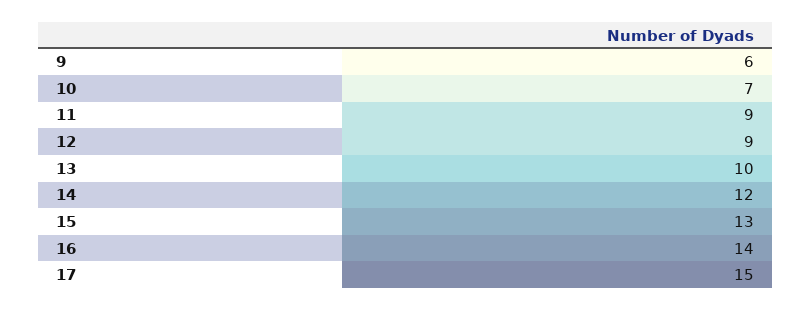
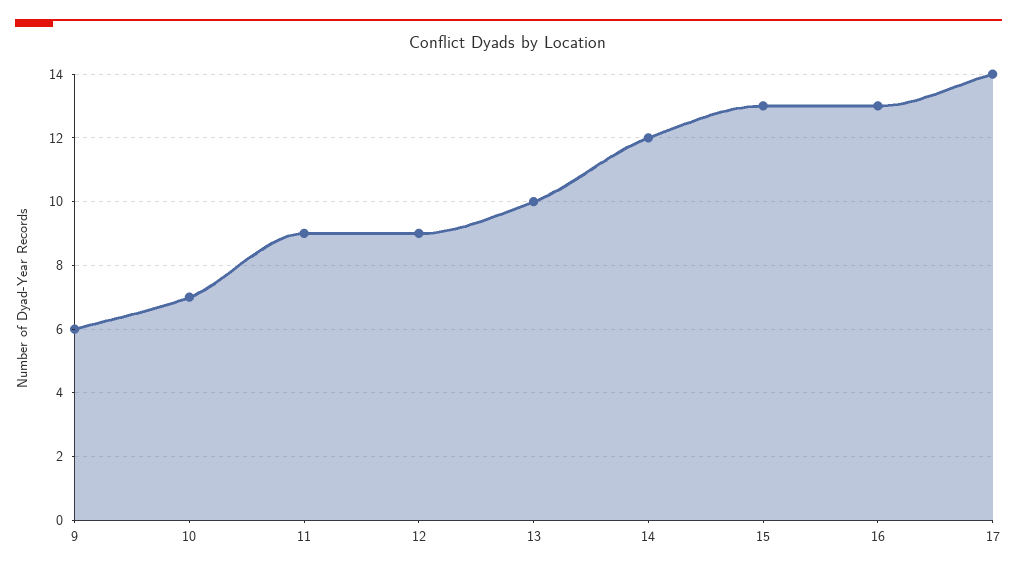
16: 14 -> 13
17: 15 -> 14

